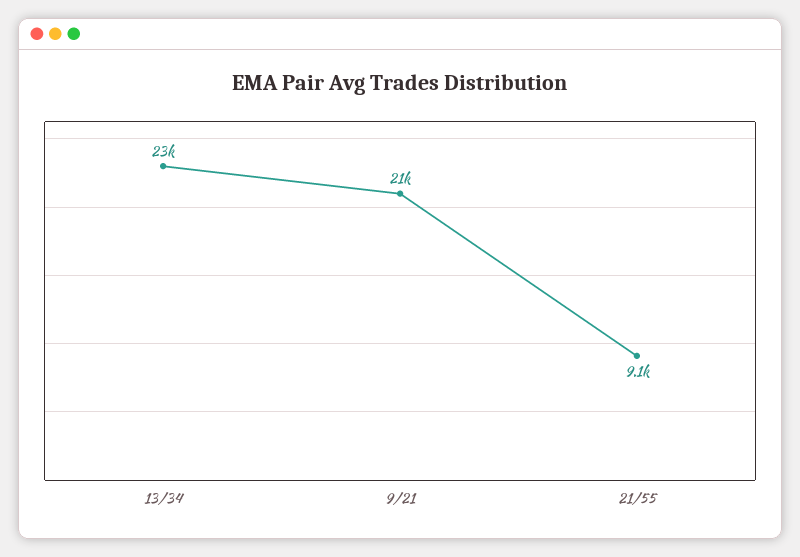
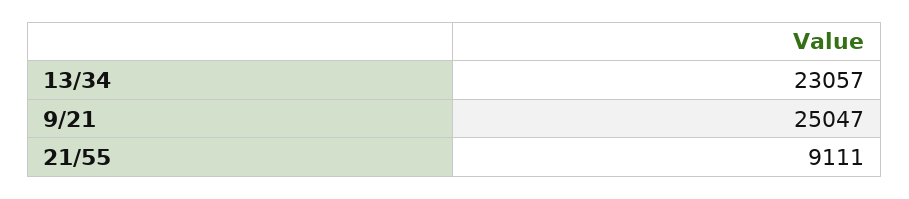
9/21: 21000 -> 25047

